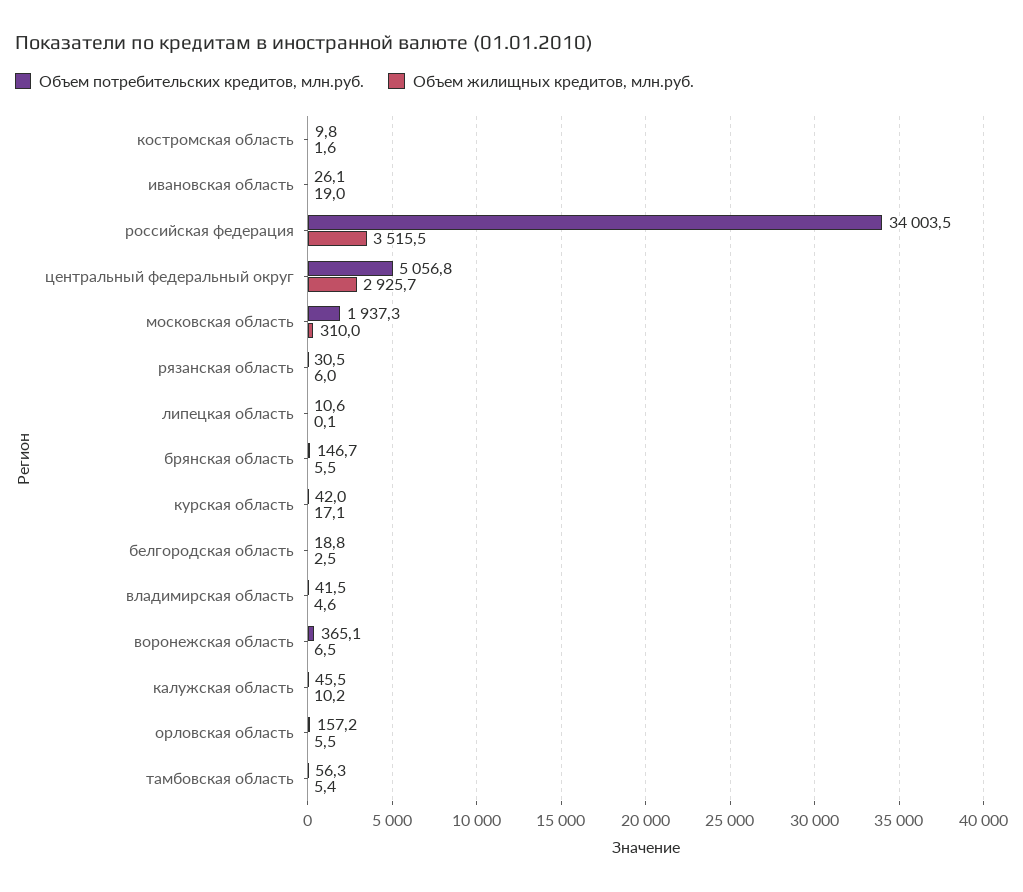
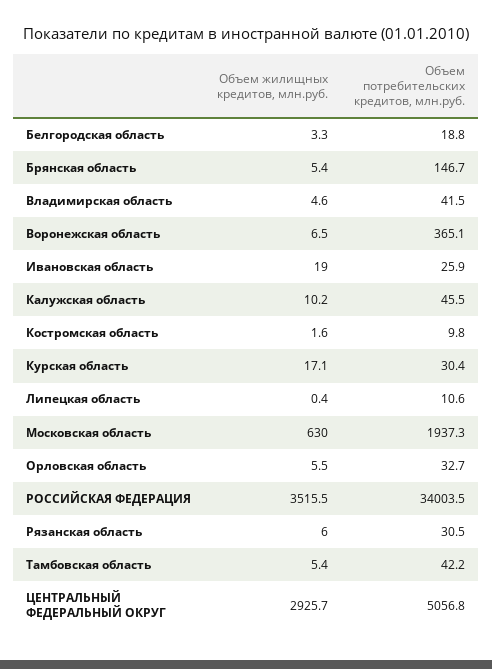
Объем потребительских кредитов, млн.руб., ивановская область: 26.1 -> 25.9
Объем жилищных кредитов, млн.руб., московская область: 310 -> 630
Объем жилищных кредитов, млн.руб., липецкая область: 0.1 -> 0.4
Объем жилищных кредитов, млн.руб., брянская область: 5.5 -> 5.4
Объем потребительских кредитов, млн.руб., курская область: 42 -> 30.4
Объем жилищных кредитов, млн.руб., белгородская область: 2.5 -> 3.3
Объем потребительских кредитов, млн.руб., орловская область: 157.2 -> 32.7
Объем потребительских кредитов, млн.руб., тамбовская область: 56.3 -> 42.2

